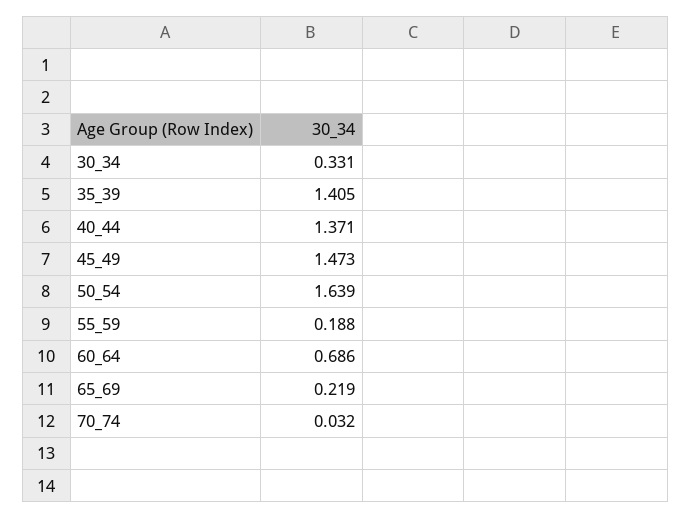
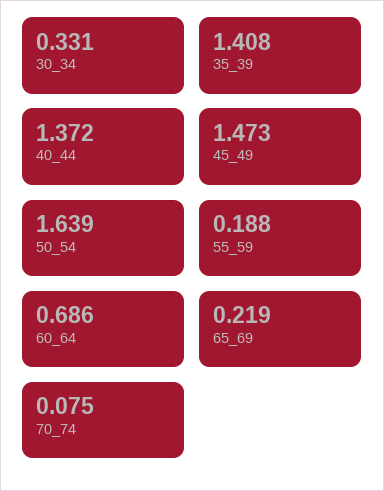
35_39: 1.405 -> 1.408
40_44: 1.371 -> 1.372
70_74: 0.032 -> 0.075

